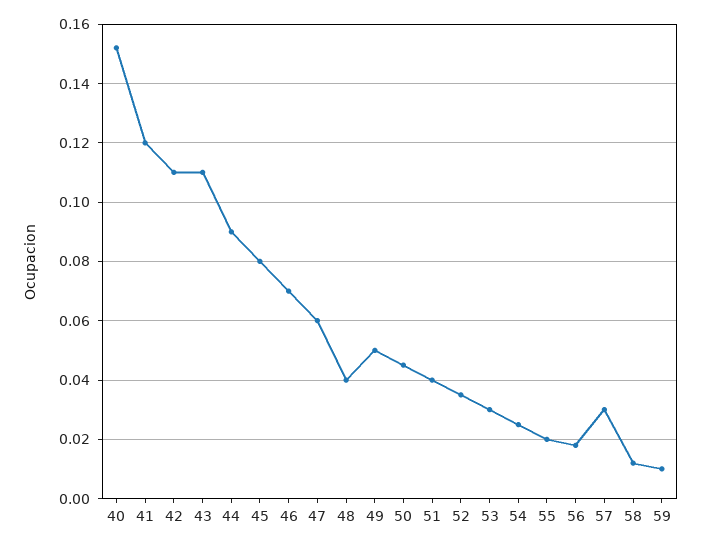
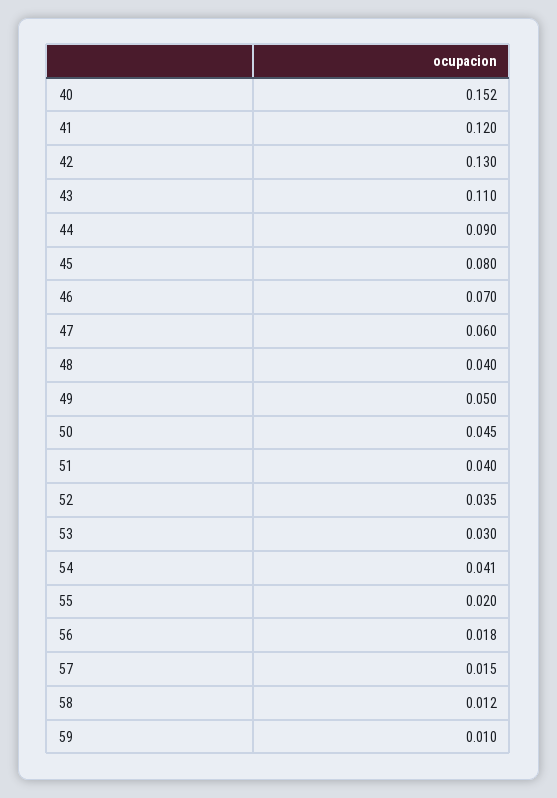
42: 0.11 -> 0.13
54: 0.025 -> 0.041
57: 0.03 -> 0.015

